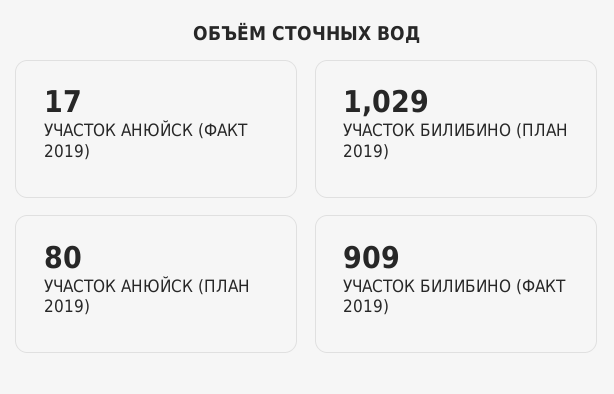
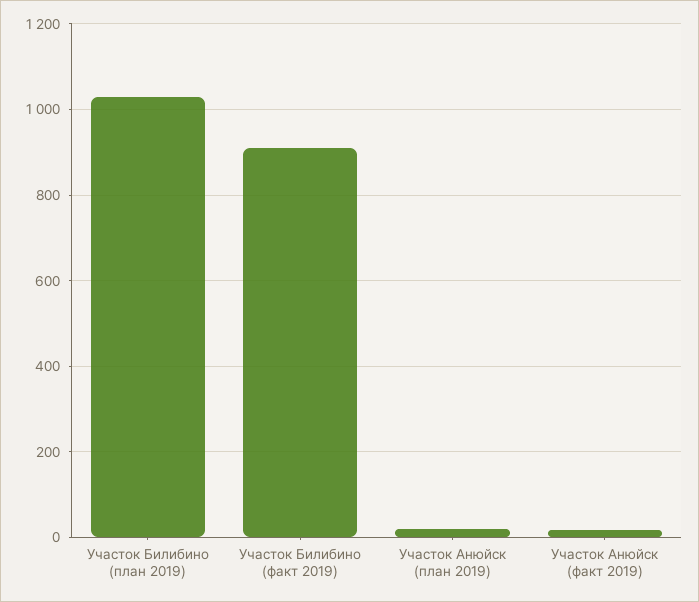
УЧАСТОК АНЮЙСК (ПЛАН 2019): 80 -> 20

